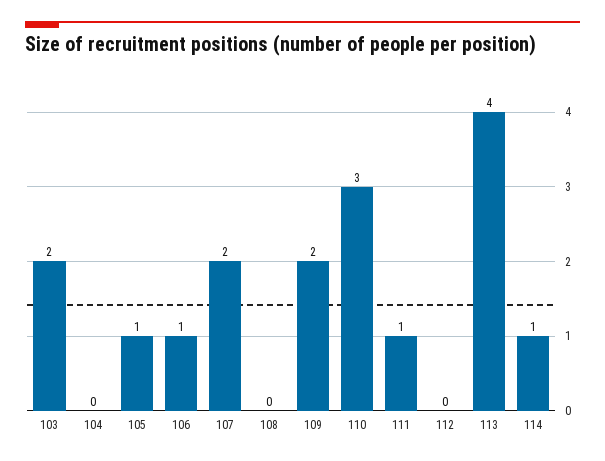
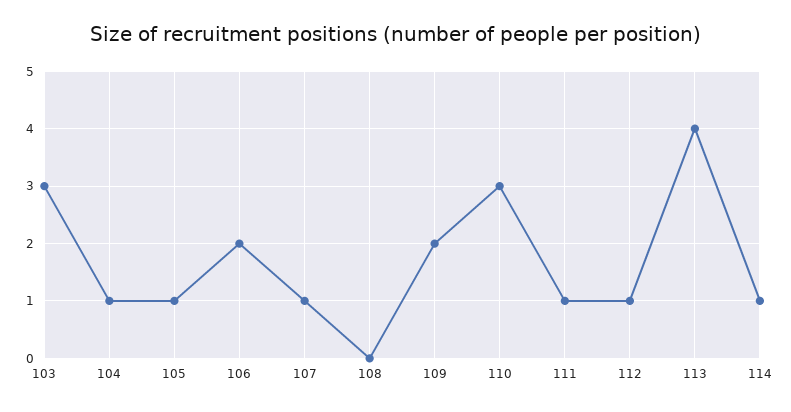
103: 2 -> 3
104: 0 -> 1
106: 1 -> 2
107: 2 -> 1
112: 0 -> 1

